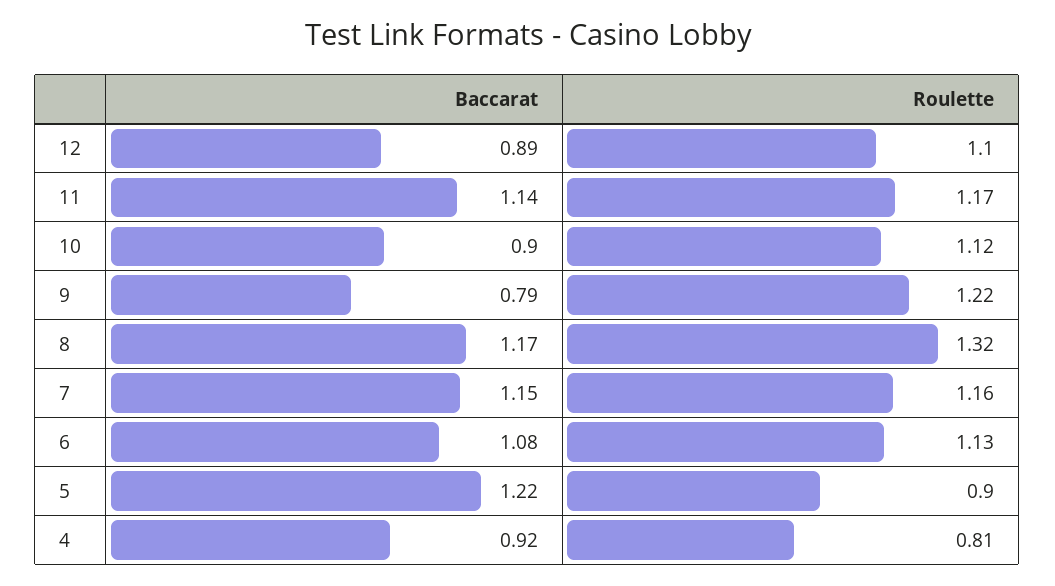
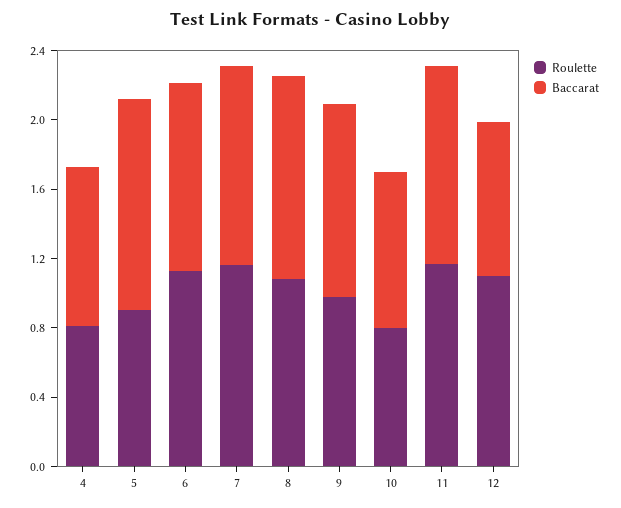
Roulette, 10: 1.12 -> 0.8
Baccarat, 9: 0.79 -> 1.1
Roulette, 9: 1.22 -> 1
Roulette, 8: 1.32 -> 1.1

